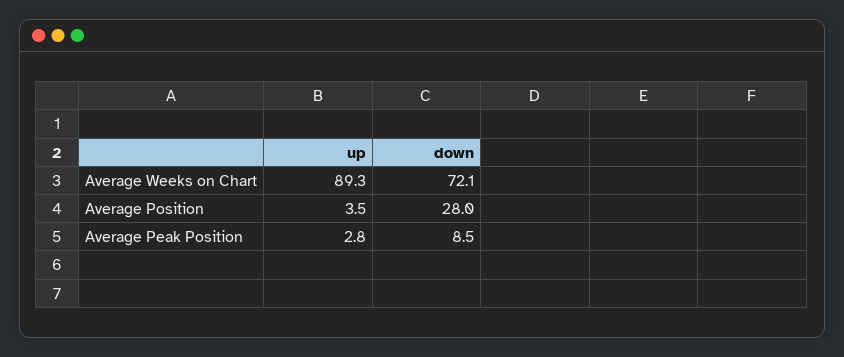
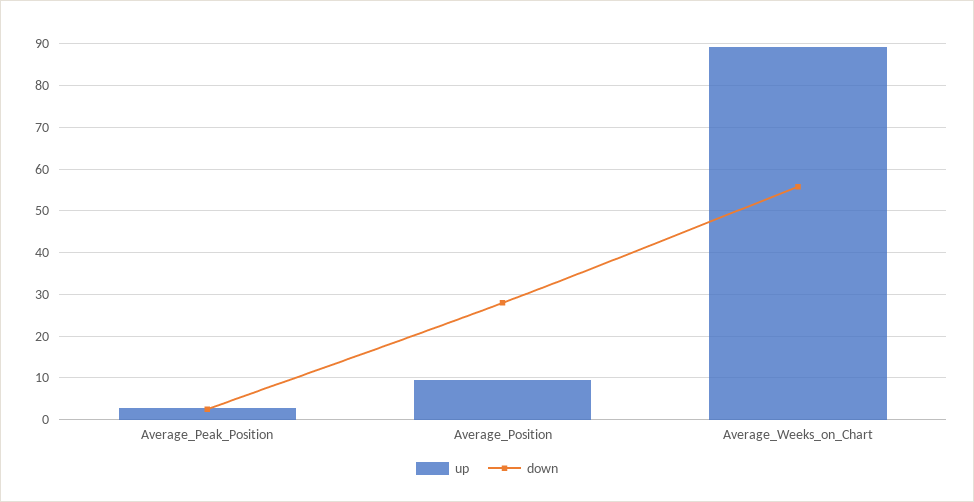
down, Average Weeks on Chart: 72.1 -> 56
up, Average Position: 3.5 -> 10
down, Average Peak Position: 8.5 -> 2

